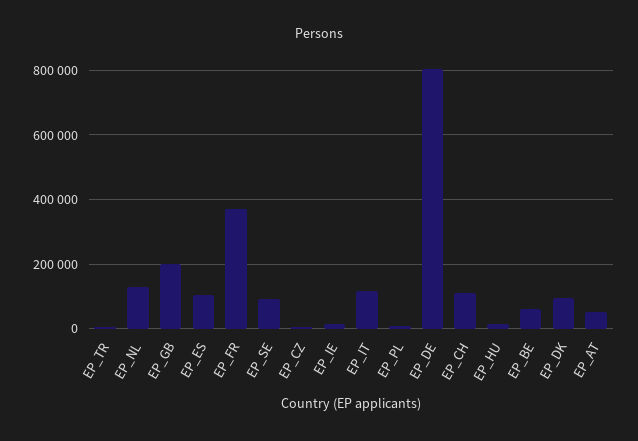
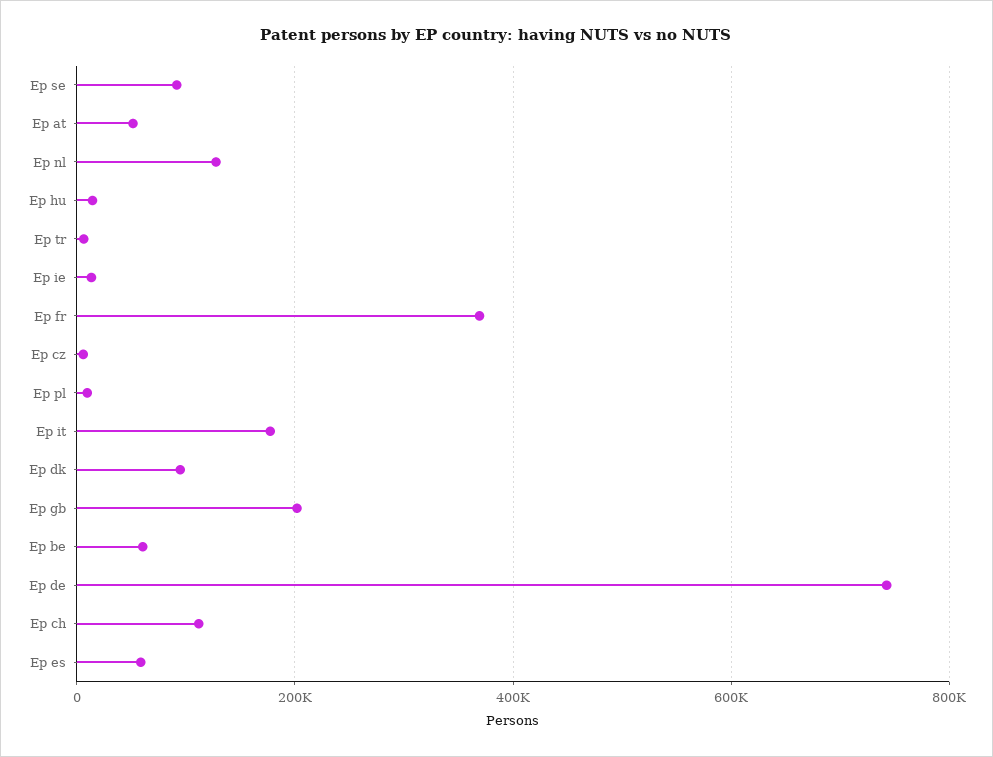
EP_ES: 100000 -> 60000
EP_IT: 120000 -> 180000
EP_DE: 800000 -> 740000

